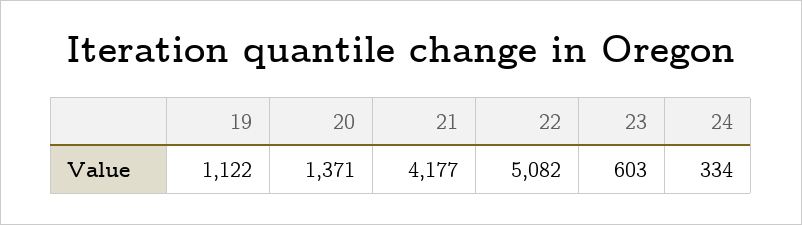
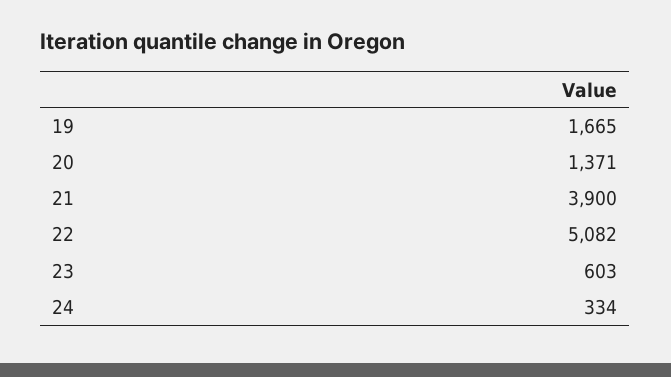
19: 1122 -> 1665
21: 4177 -> 3900

